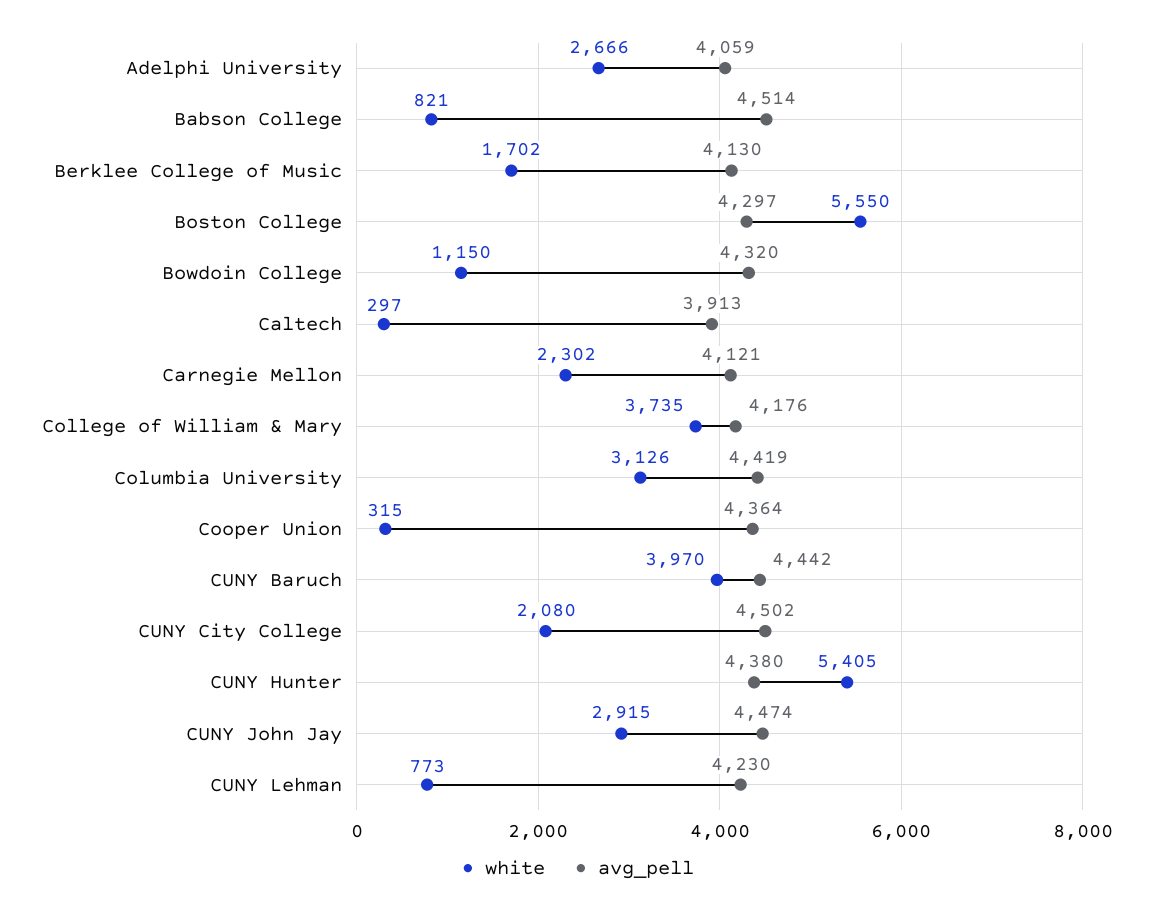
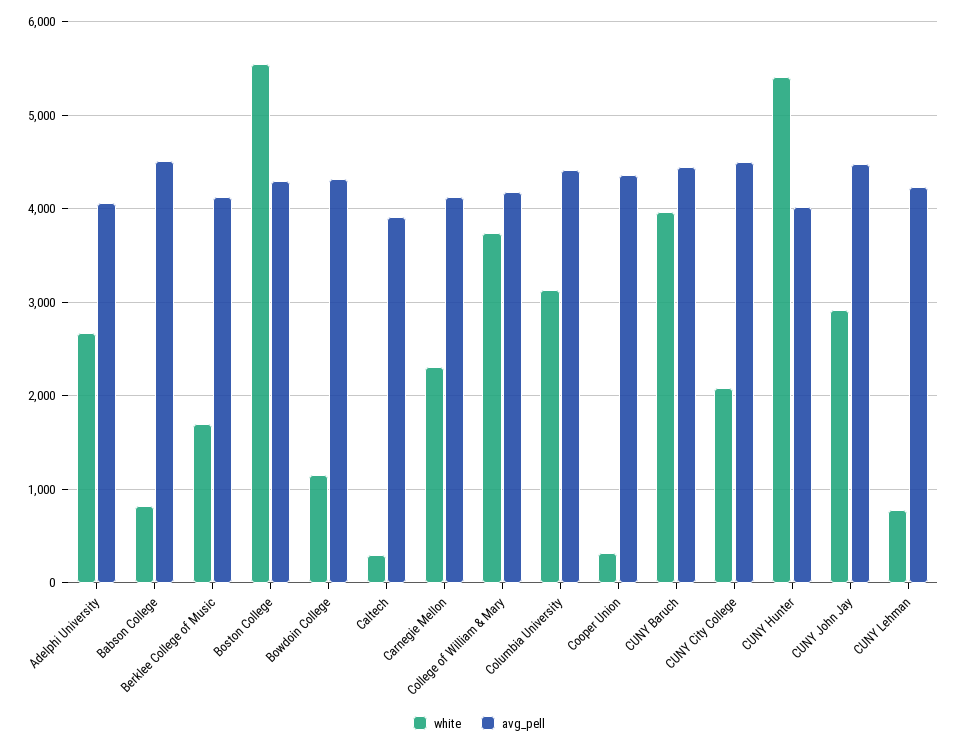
avg_pell, CUNY Hunter: 4380 -> 4000

